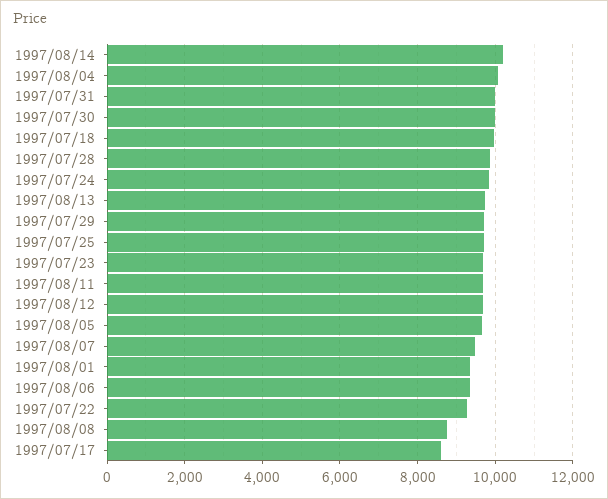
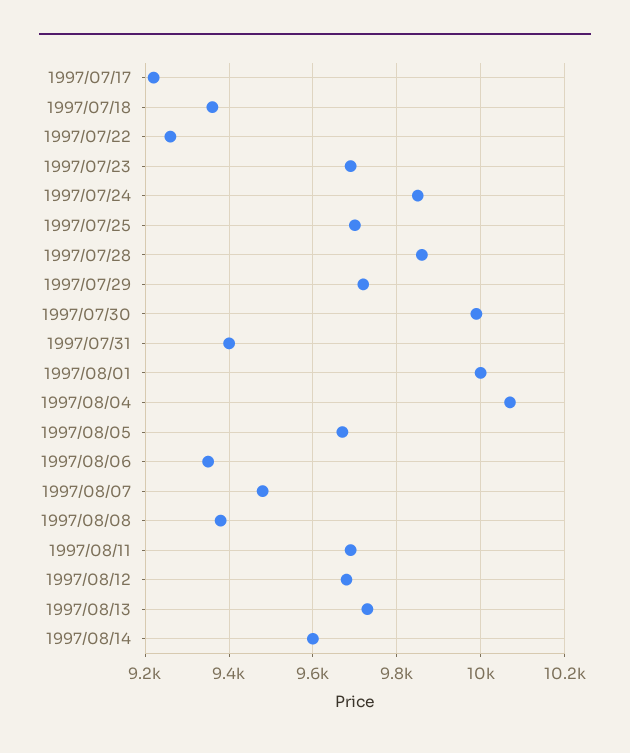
1997/08/14: 10200 -> 9600
1997/07/31: 10000 -> 9400
1997/07/18: 10000 -> 9360
1997/08/01: 9400 -> 10000
1997/08/08: 8800 -> 9380
1997/07/17: 8600 -> 9220

